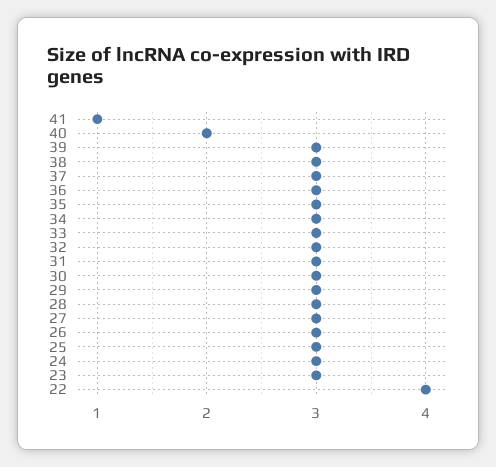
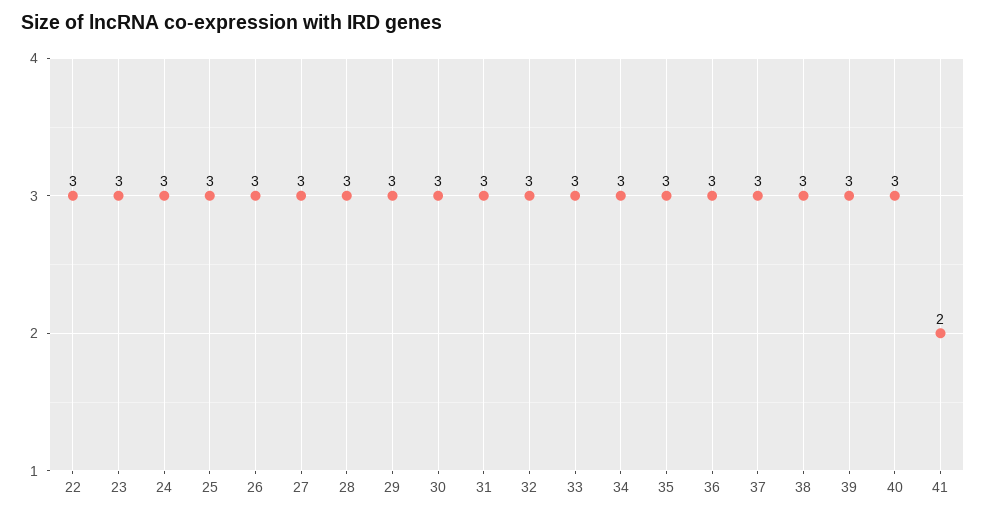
41: 1 -> 2
40: 2 -> 3
22: 4 -> 3

